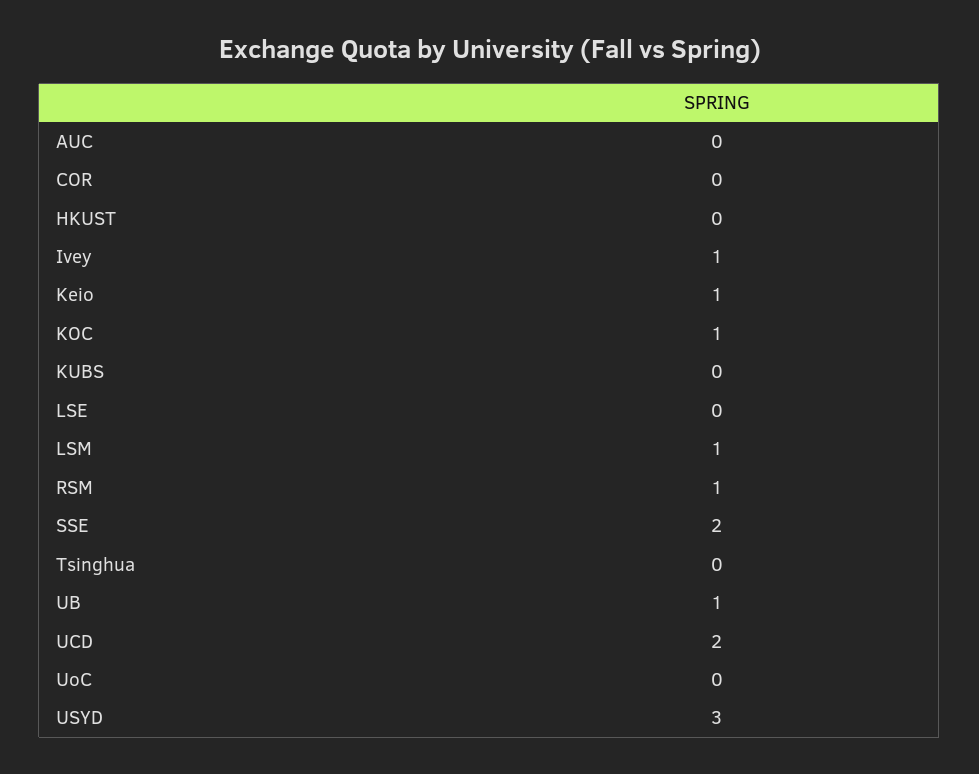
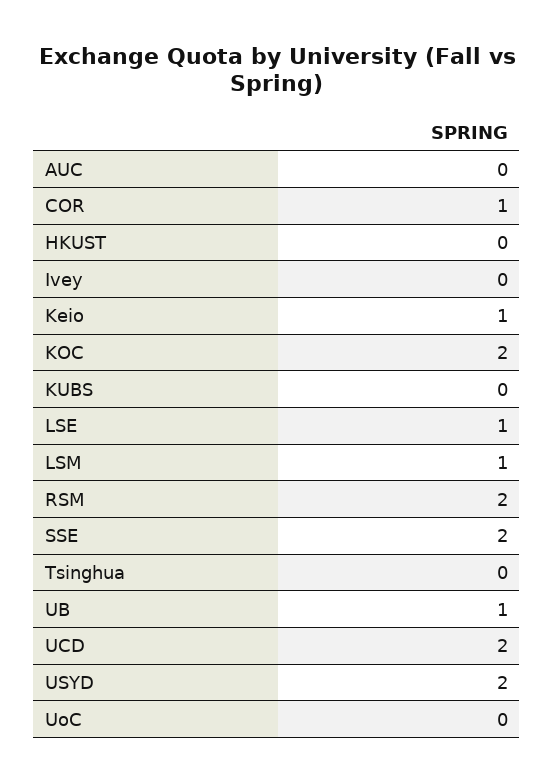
COR: 0 -> 1
Ivey: 1 -> 0
KOC: 1 -> 2
LSE: 0 -> 1
RSM: 1 -> 2
USYD: 3 -> 2

